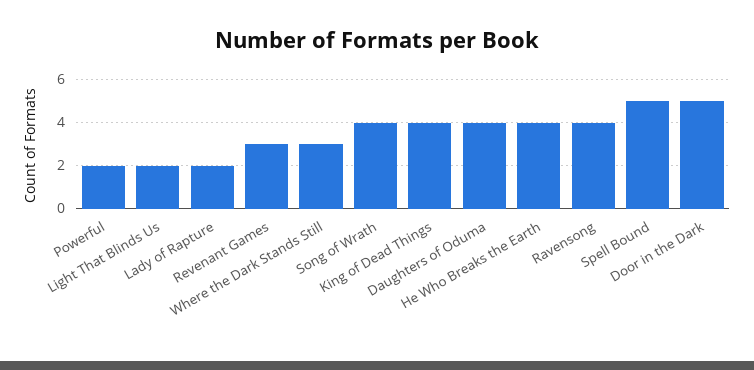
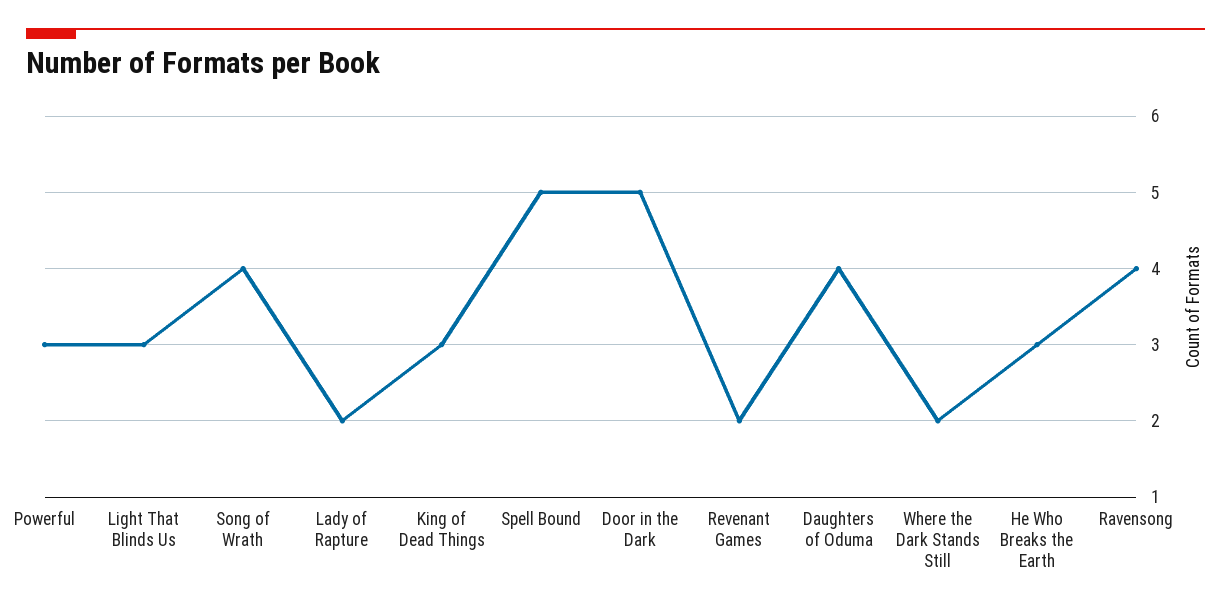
Powerful: 2 -> 3
Light That Blinds Us: 2 -> 3
Revenant Games: 3 -> 2
Where the Dark Stands Still: 3 -> 2
King of Dead Things: 4 -> 3
He Who Breaks the Earth: 4 -> 3

